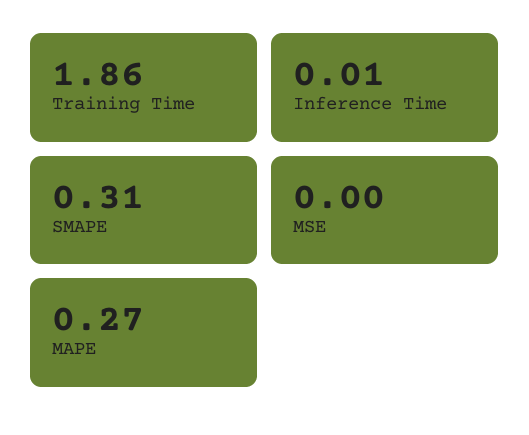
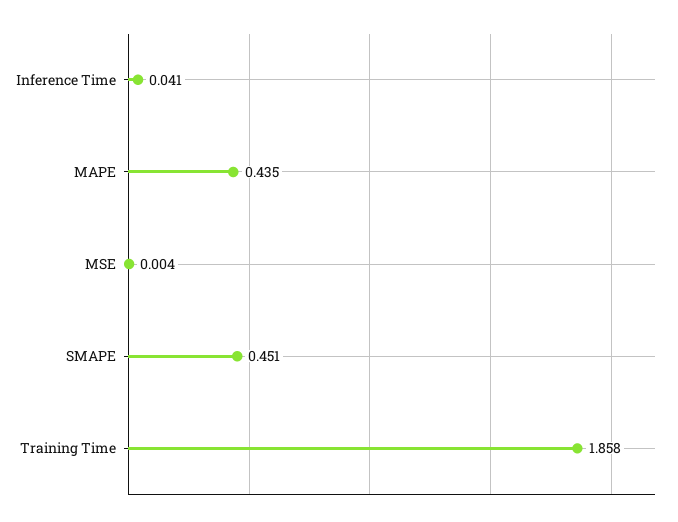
Inference Time: 0.01 -> 0.041
SMAPE: 0.31 -> 0.451
MAPE: 0.27 -> 0.435

